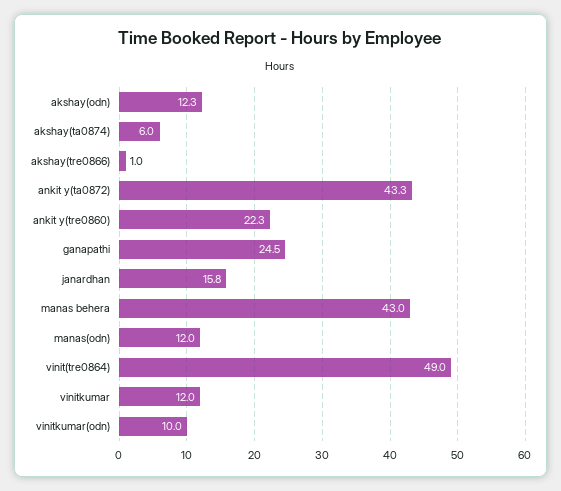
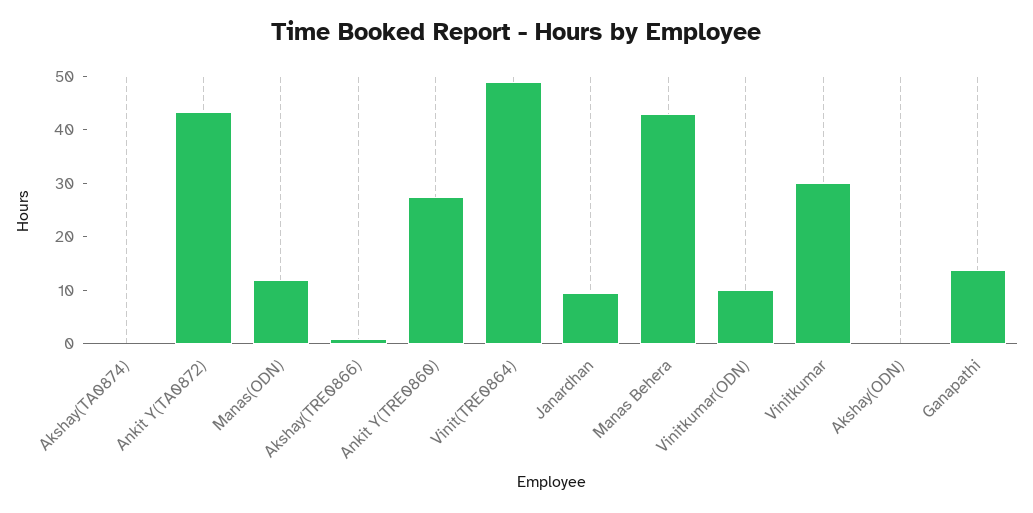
akshay(odn): 12.3 -> 0
akshay(ta0874): 6 -> 0
ankit y(tre0860): 22.3 -> 28
ganapathi: 24.5 -> 14
janardhan: 15.8 -> 10
vinitkumar: 12 -> 30

